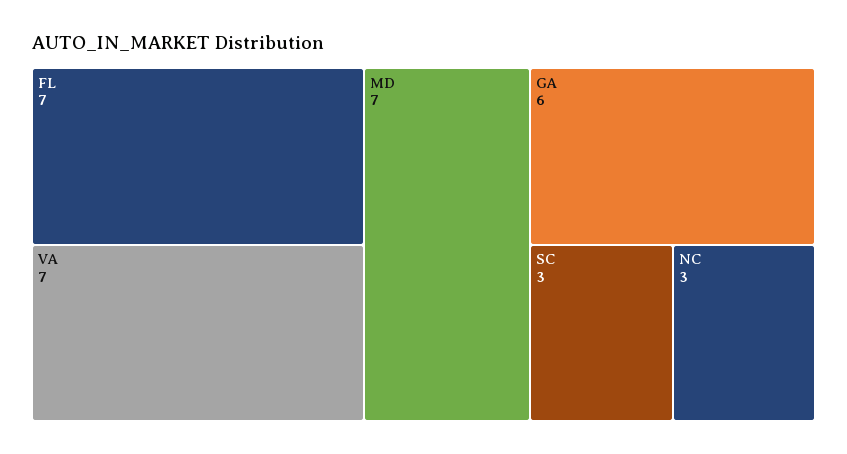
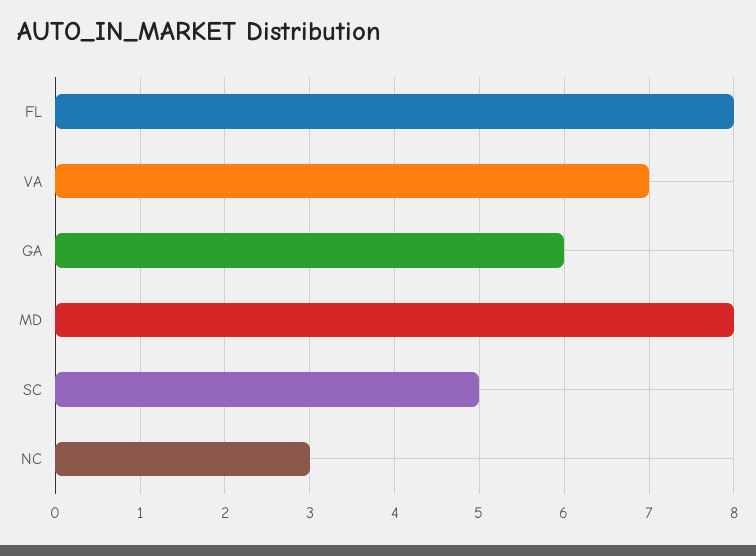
FL: 7 -> 8
MD: 7 -> 8
SC: 3 -> 5

